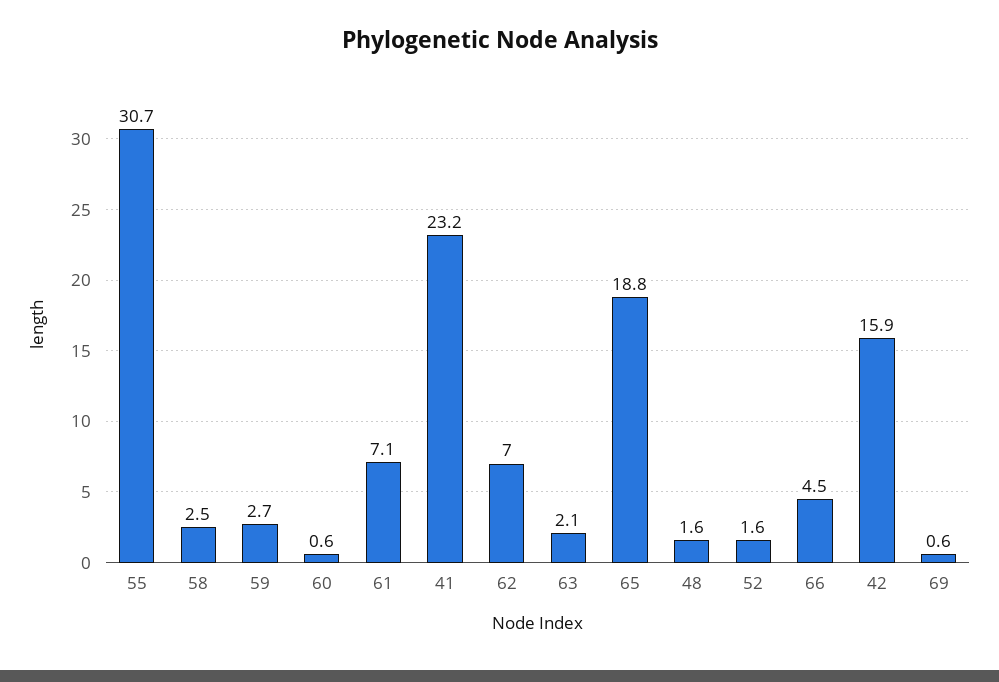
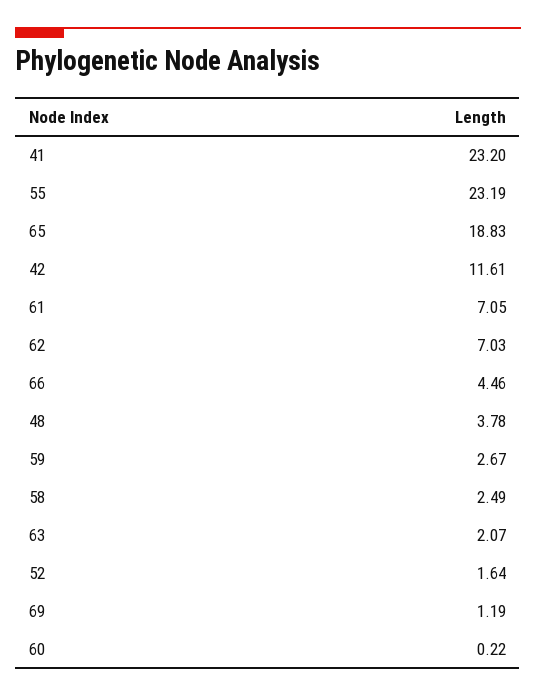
55: 30.7 -> 23.19
60: 0.6 -> 0.22
48: 1.6 -> 3.78
42: 15.9 -> 11.61
69: 0.6 -> 1.19

